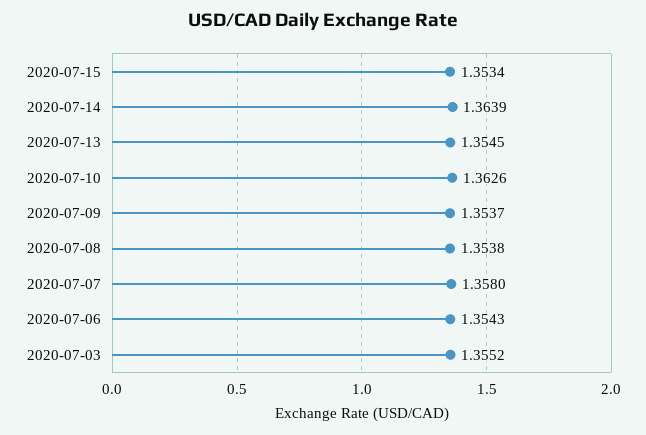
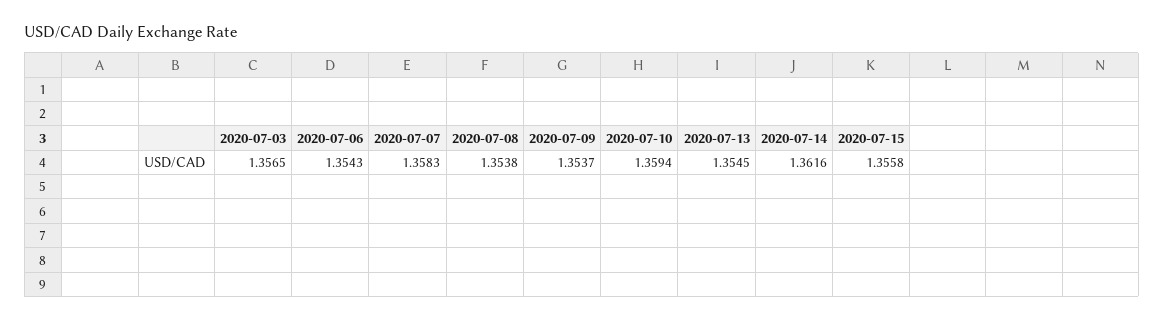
2020-07-15: 1.3534 -> 1.3558
2020-07-14: 1.3639 -> 1.3616
2020-07-10: 1.3626 -> 1.3594
2020-07-07: 1.358 -> 1.3583
2020-07-03: 1.3552 -> 1.3565

